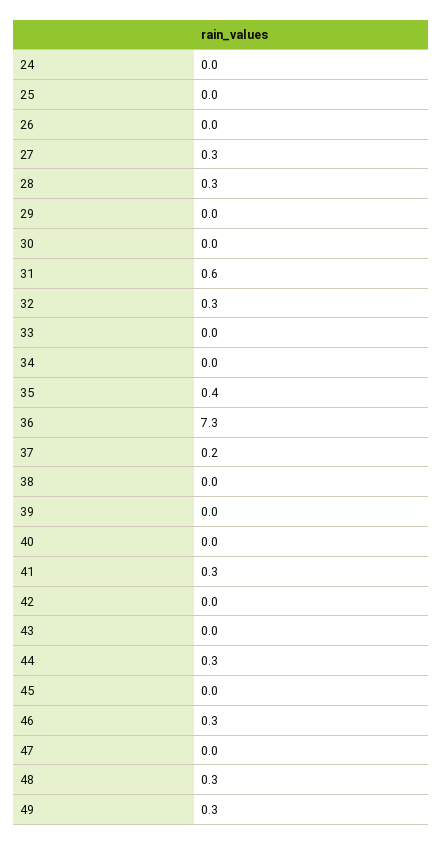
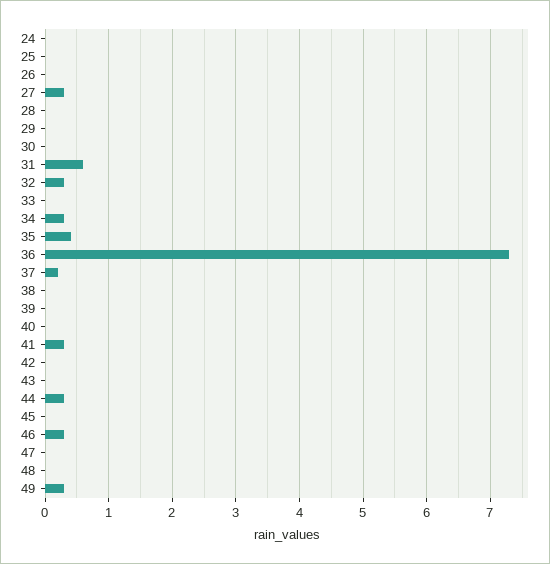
28: 0.3 -> 0
34: 0 -> 0.3
48: 0.3 -> 0

